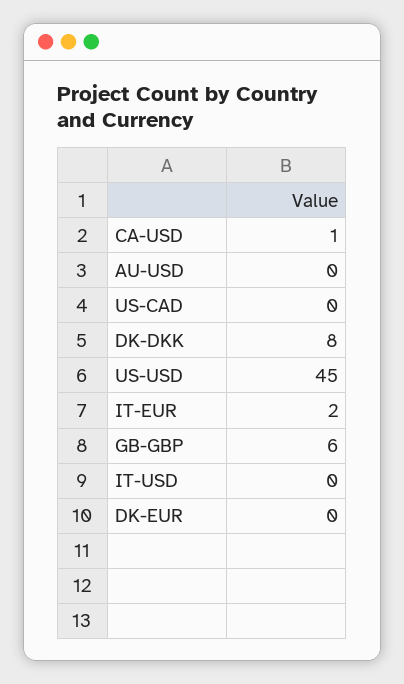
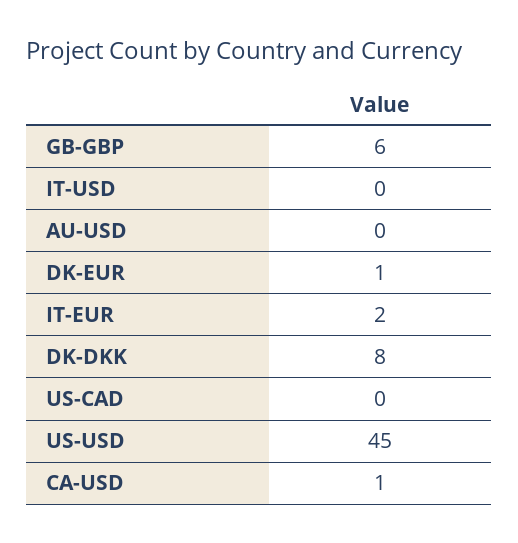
DK-EUR: 0 -> 1

